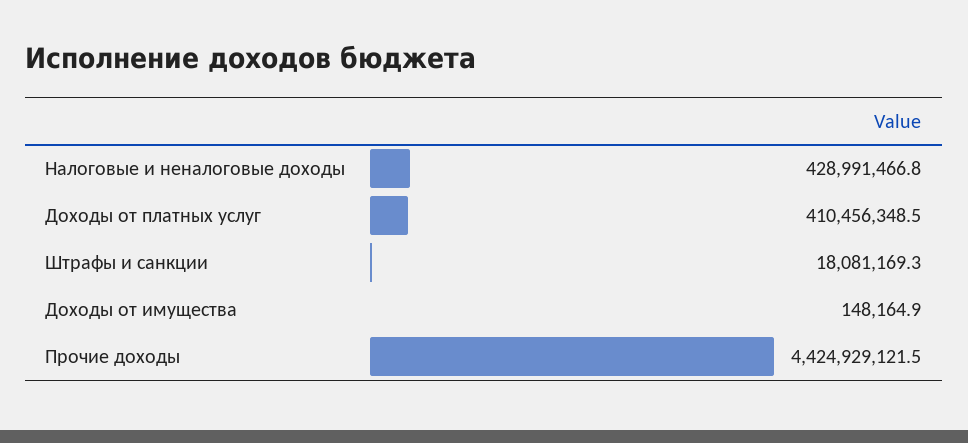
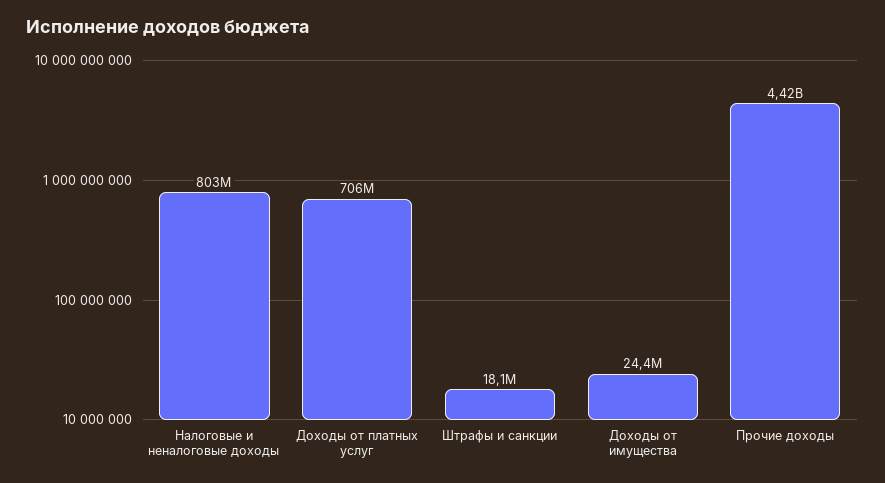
Налоговые и неналоговые доходы: 428991466.8 -> 803000000
Доходы от платных услуг: 410456348.5 -> 706000000
Доходы от имущества: 148164.9 -> 24400000

